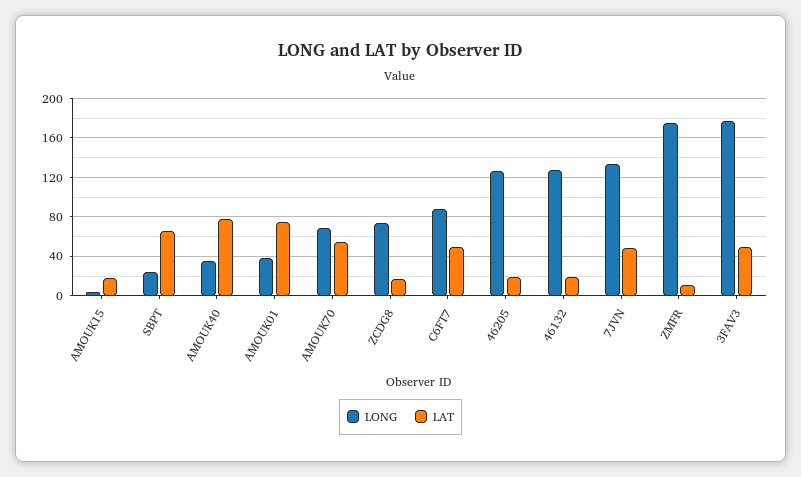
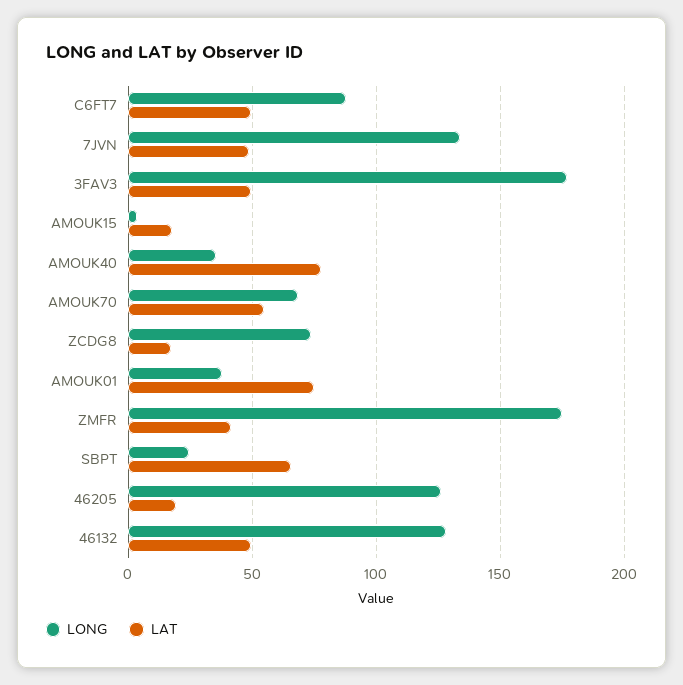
LAT, 46132: 20 -> 50
LAT, ZMFR: 10 -> 40

